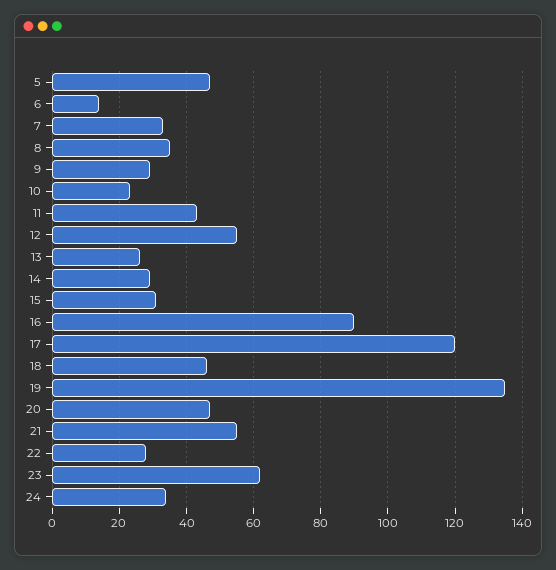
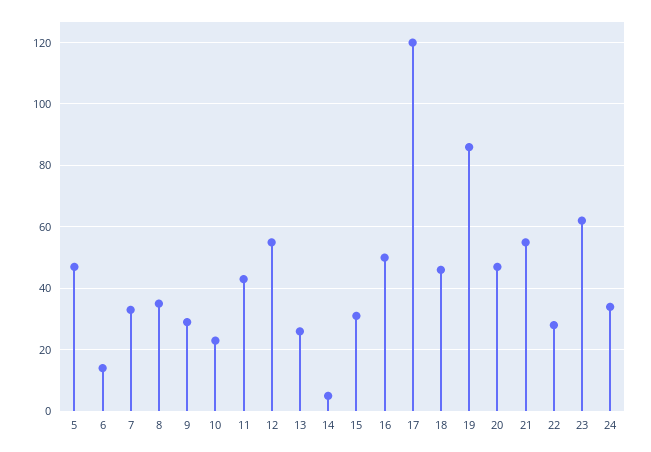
14: 30 -> 5
16: 90 -> 50
19: 135 -> 85

